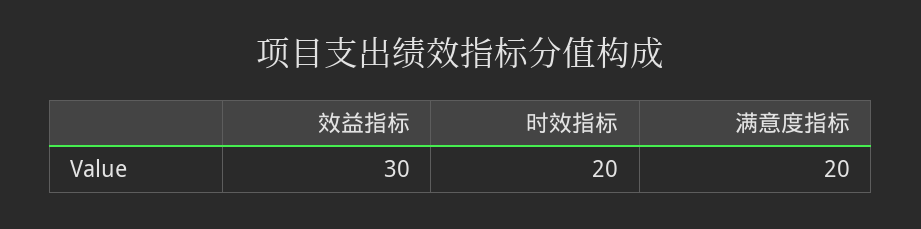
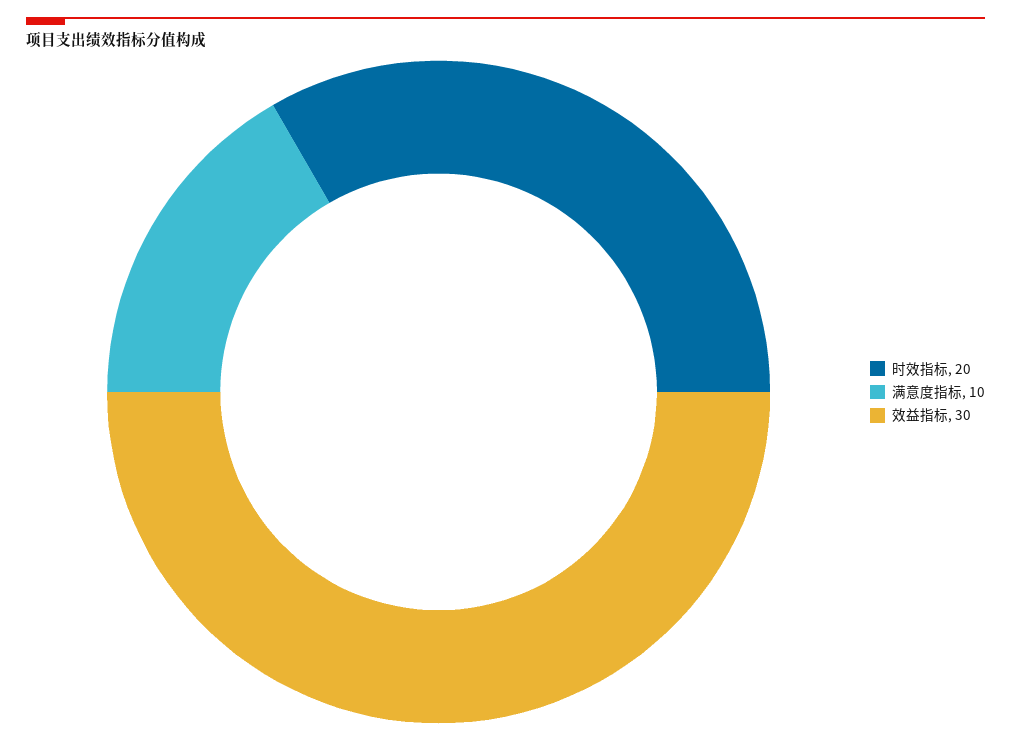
满意度指标: 20 -> 10

